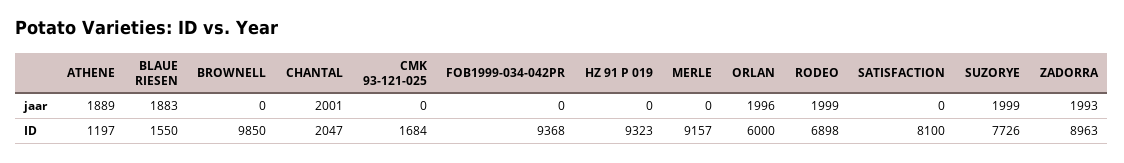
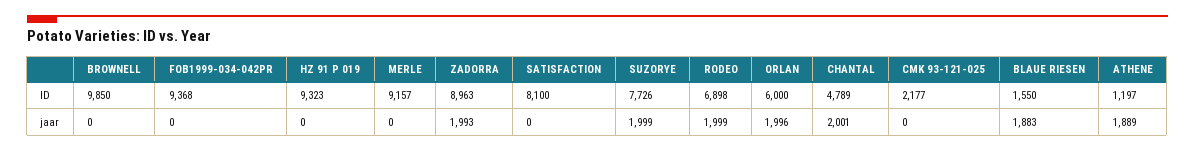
CHANTAL, ID: 2047 -> 4789
CMK 93-121-025, ID: 1684 -> 2177

